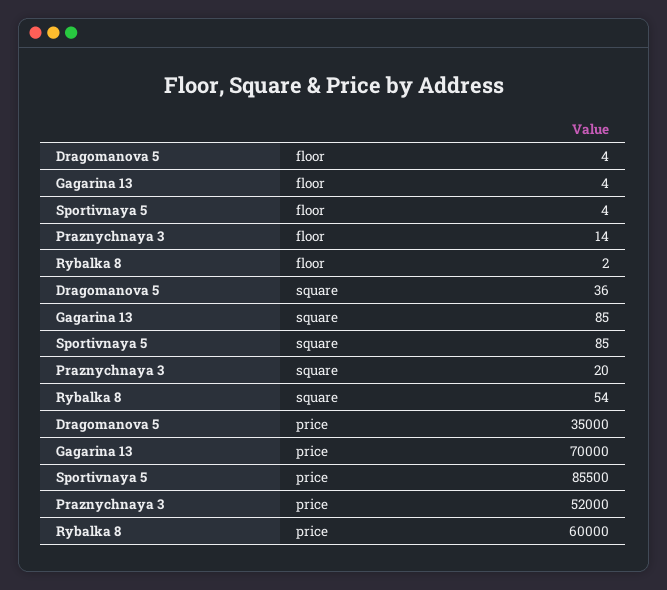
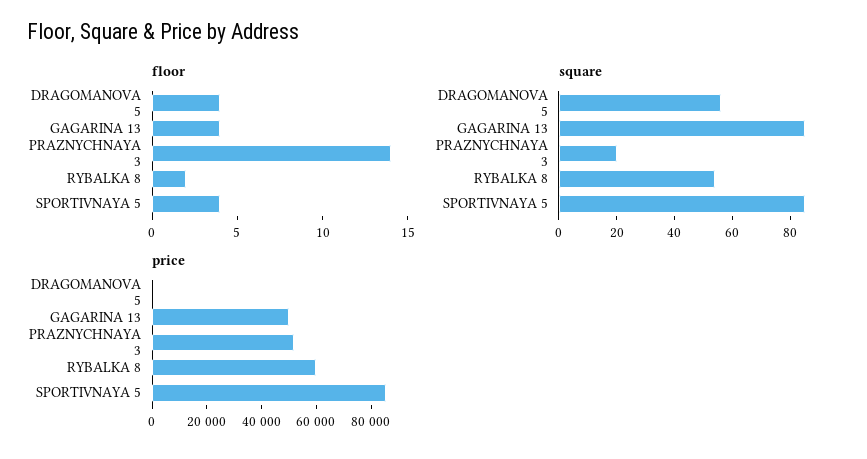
square, Dragomanova 5: 36 -> 55
price, Dragomanova 5: 35000 -> 0
price, Gagarina 13: 70000 -> 50000

